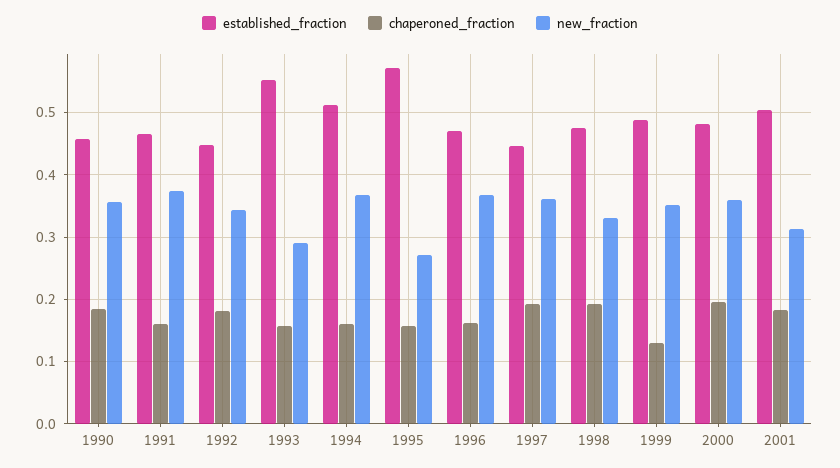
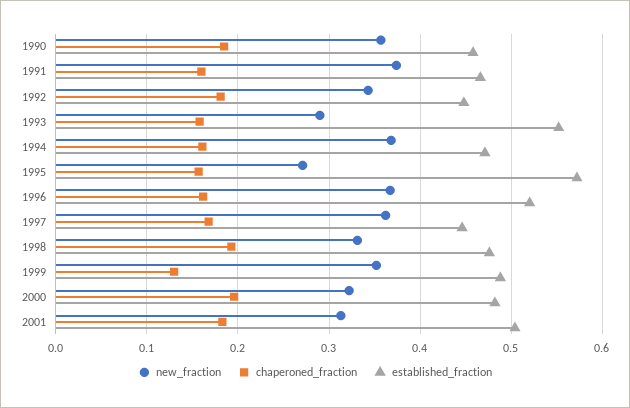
established_fraction, 1994: 0.51 -> 0.47
established_fraction, 1996: 0.47 -> 0.52
chaperoned_fraction, 1997: 0.19 -> 0.17
new_fraction, 2000: 0.36 -> 0.32

